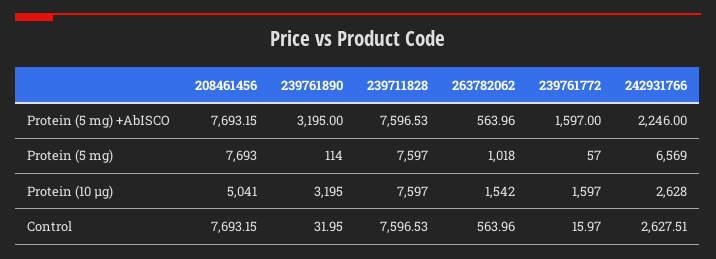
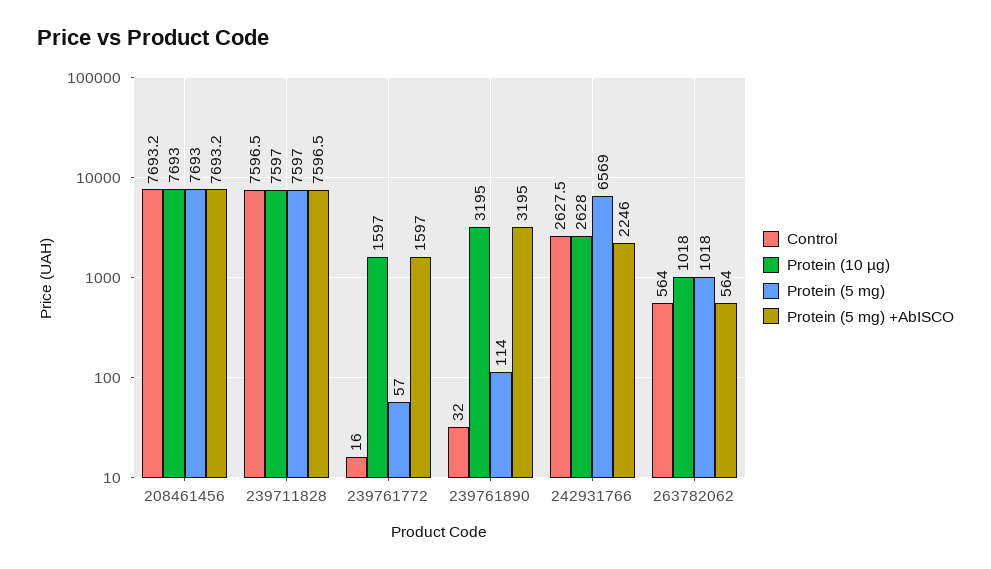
Protein (10 µg), 208461456: 5041 -> 7693
Protein (10 µg), 263782062: 1542 -> 1018

